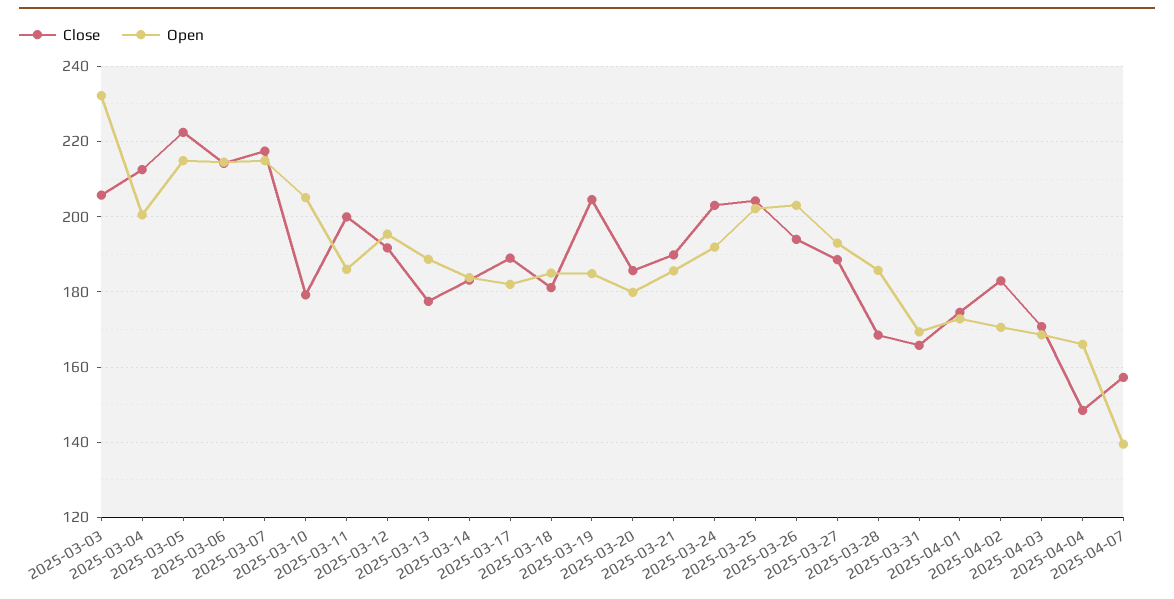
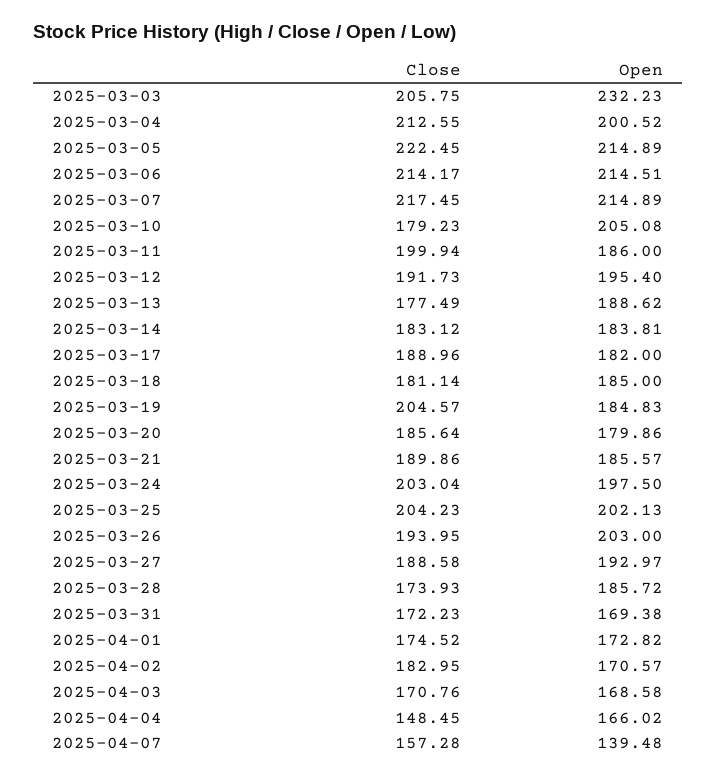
Open, 2025-03-24: 192 -> 197.5
Close, 2025-03-28: 168 -> 173.93
Close, 2025-03-31: 166 -> 172.23

